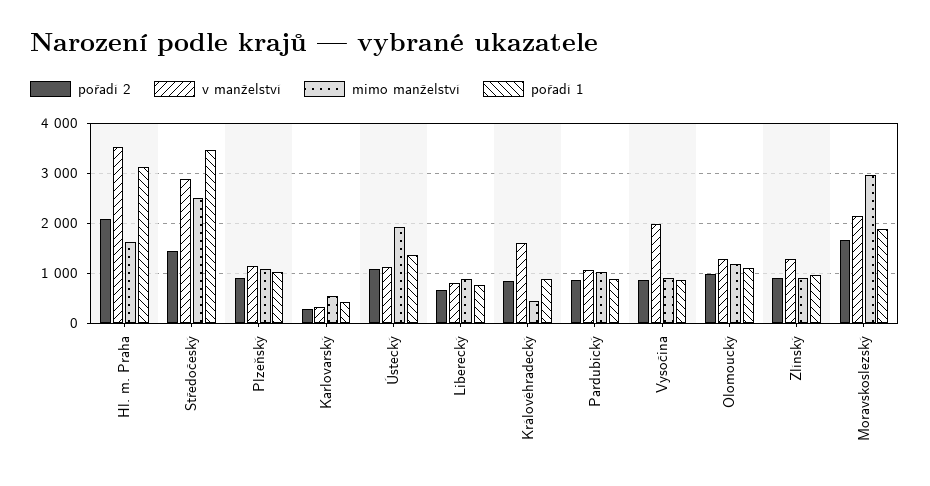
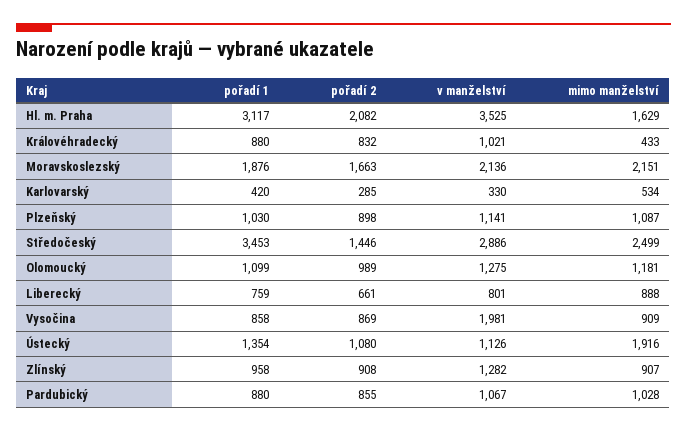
v manželství, Královéhradecký: 1600 -> 1021
mimo manželství, Moravskoslezský: 3000 -> 2151

